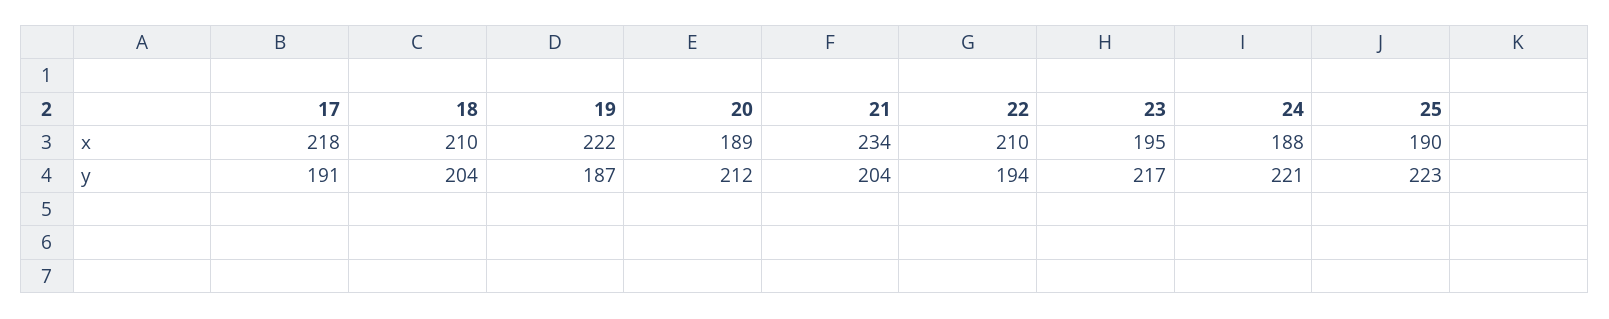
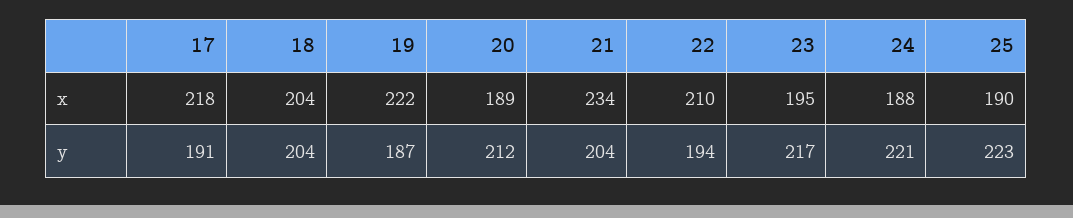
18, x: 210 -> 204

